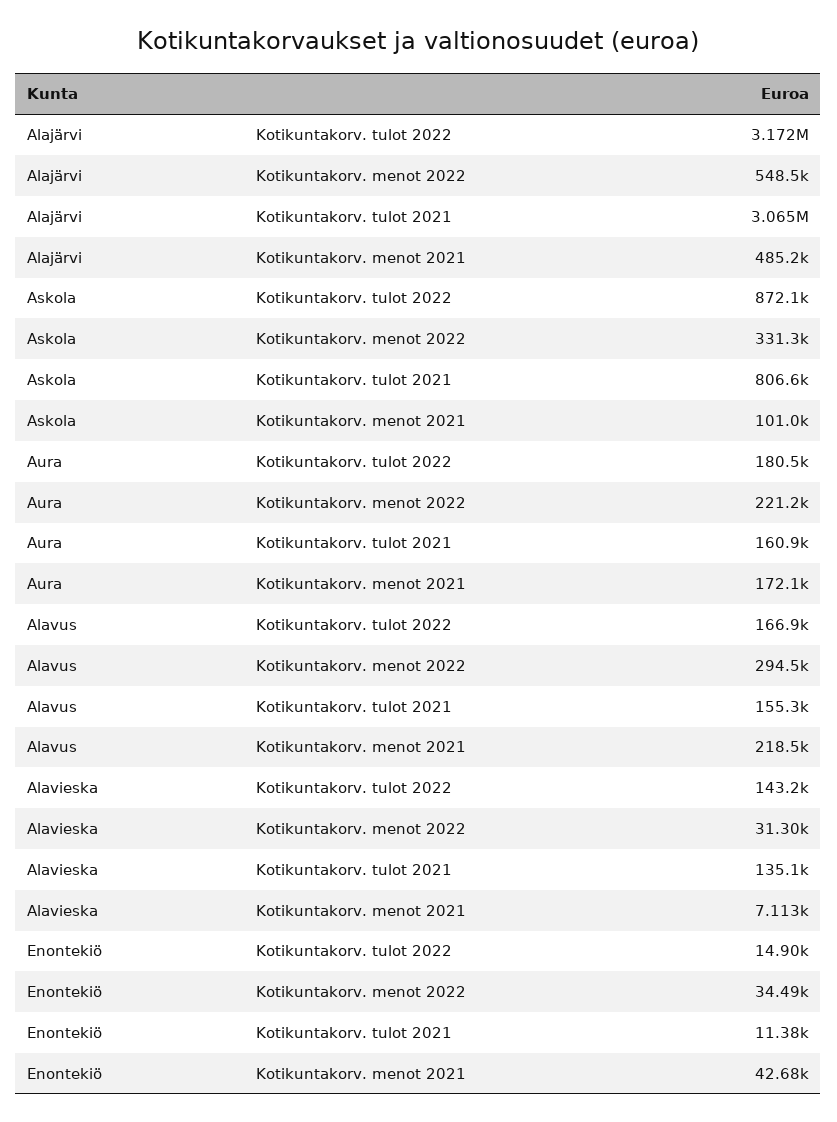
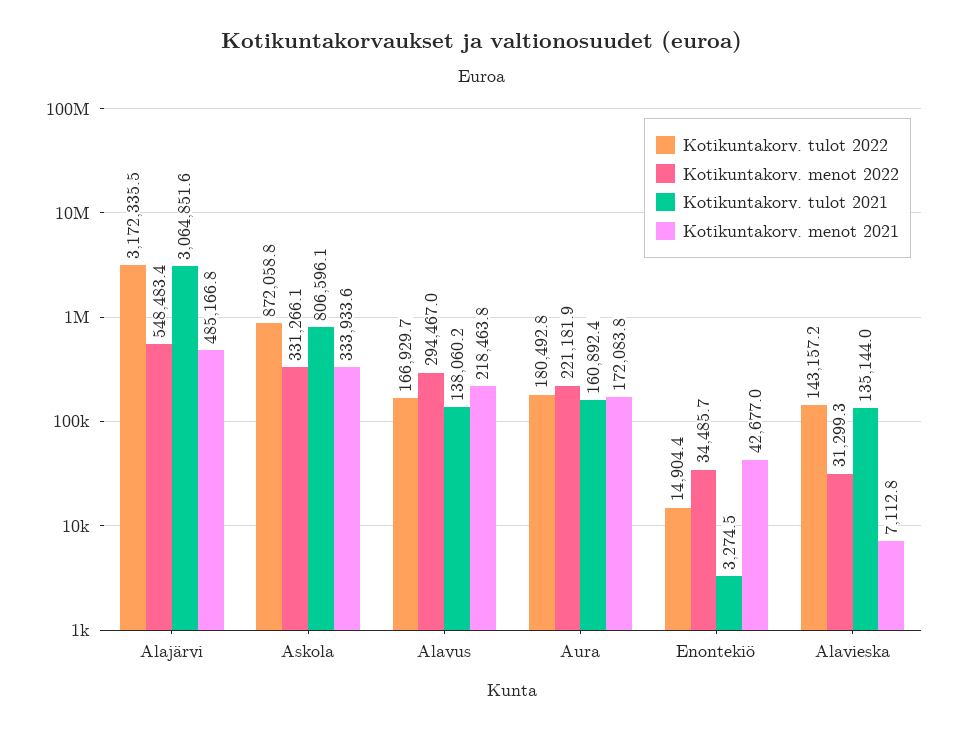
Kotikuntakorv. menot 2021, Askola: 101000 -> 333933.6
Kotikuntakorv. tulot 2021, Alavus: 155300 -> 138060.2
Kotikuntakorv. tulot 2021, Enontekiö: 11380 -> 3274.5

